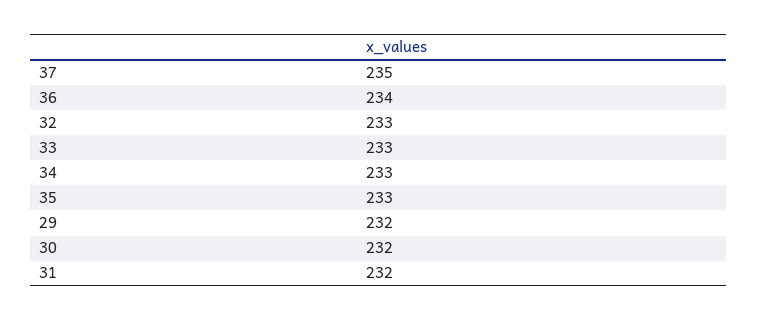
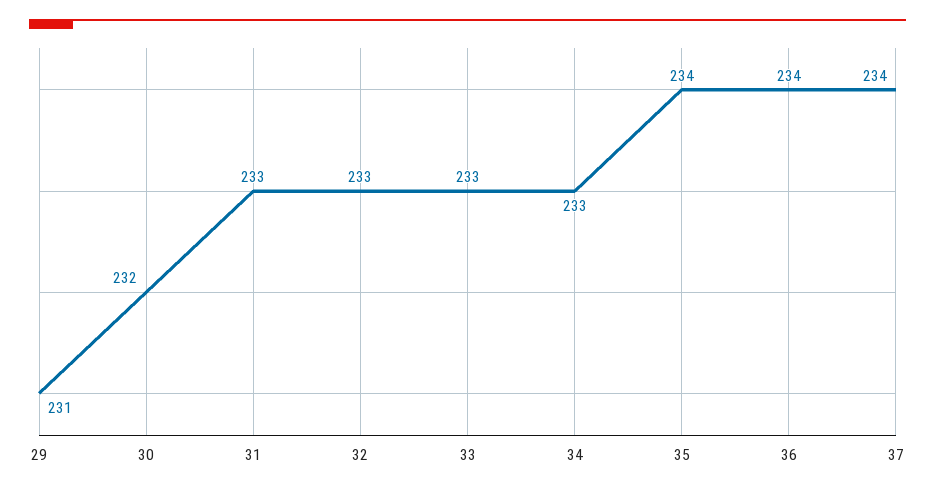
37: 235 -> 234
35: 233 -> 234
29: 232 -> 231
31: 232 -> 233

